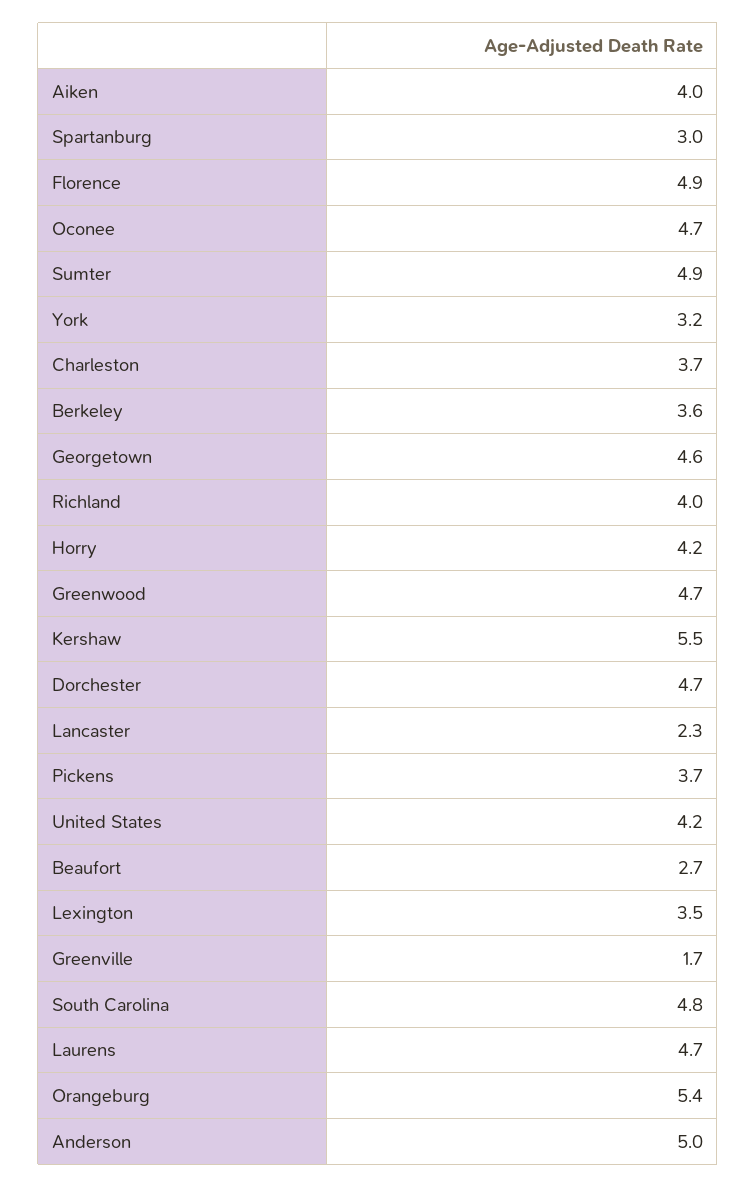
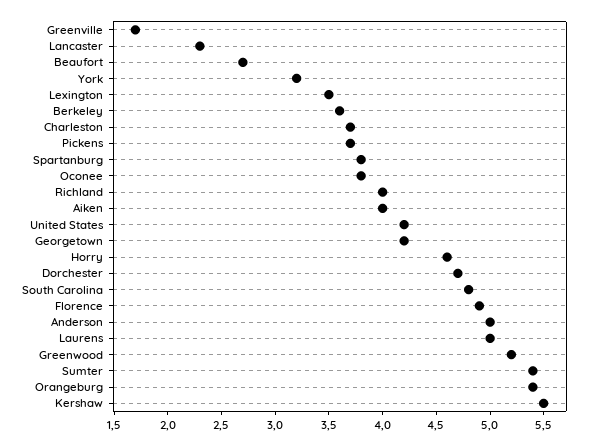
Spartanburg: 3 -> 3.8
Oconee: 4.7 -> 3.8
Sumter: 4.9 -> 5.4
Georgetown: 4.6 -> 4.2
Horry: 4.2 -> 4.6
Greenwood: 4.7 -> 5.2
Laurens: 4.7 -> 5

